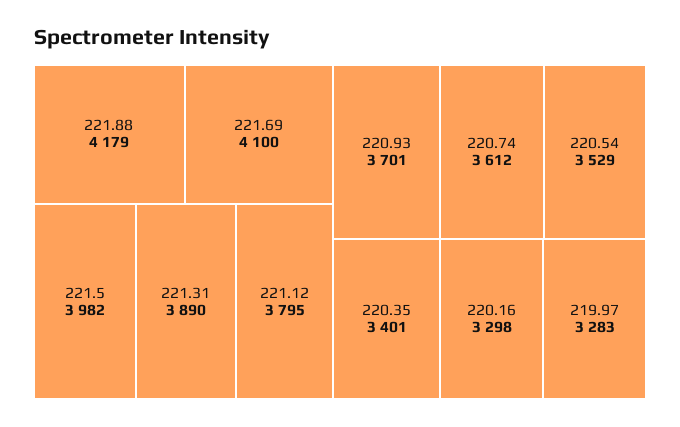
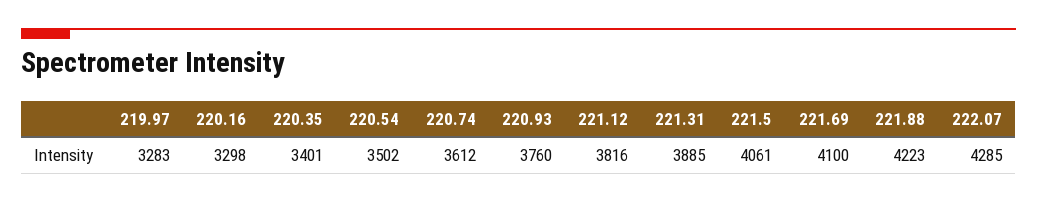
221.88: 4179 -> 4223
221.5: 3982 -> 4061
221.31: 3890 -> 3885
221.12: 3795 -> 3816
220.93: 3701 -> 3760
220.54: 3529 -> 3502
222.07: none -> 4285

